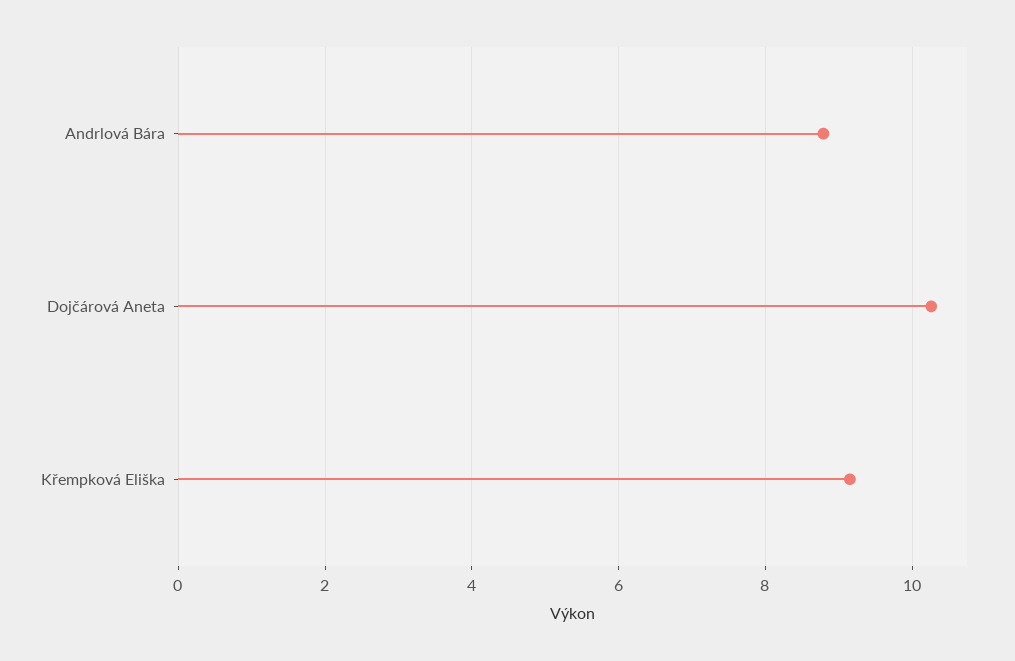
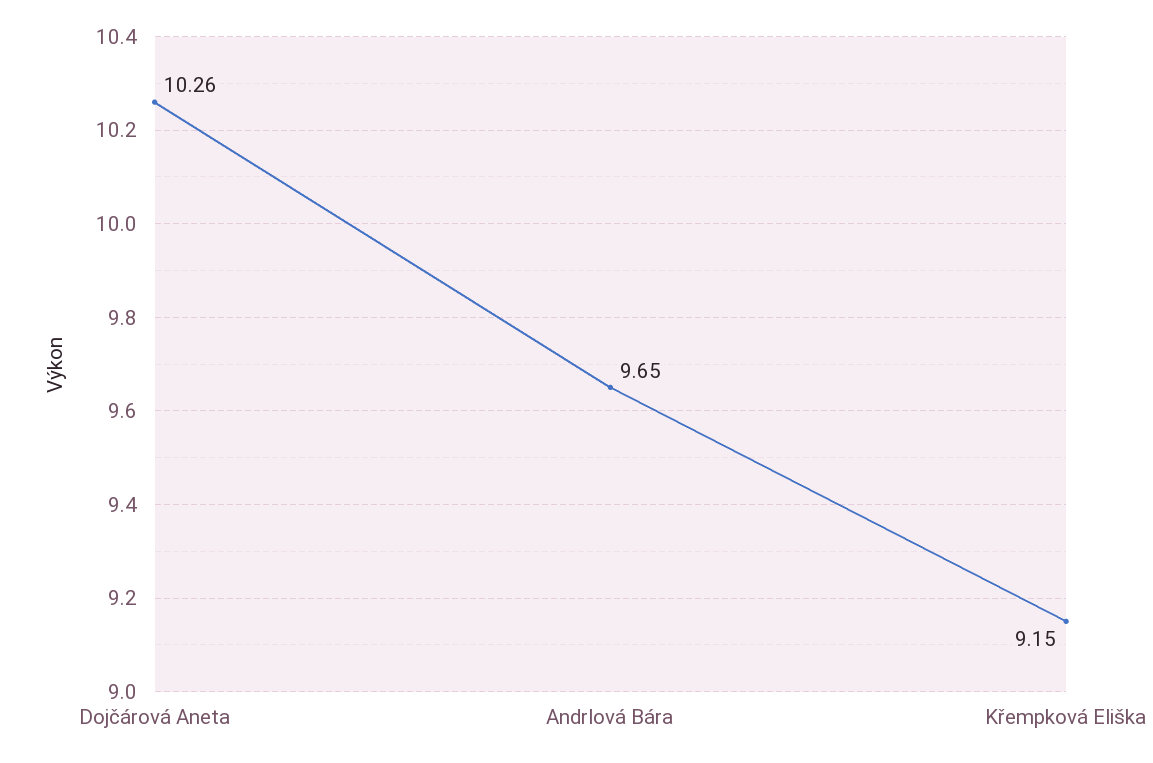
Andrlová Bára: 8.8 -> 9.65

